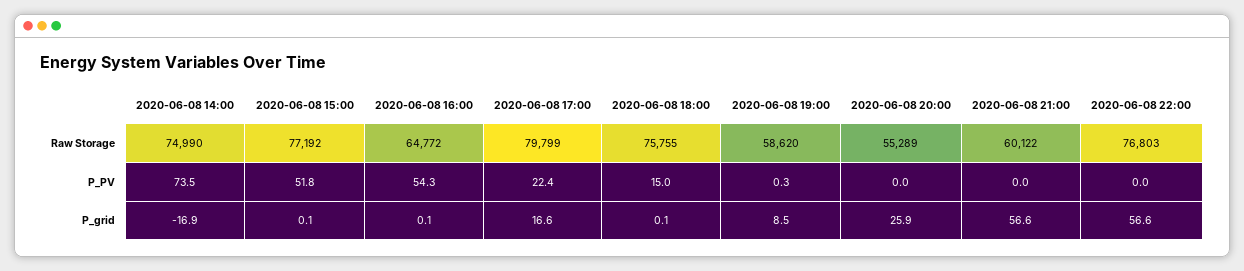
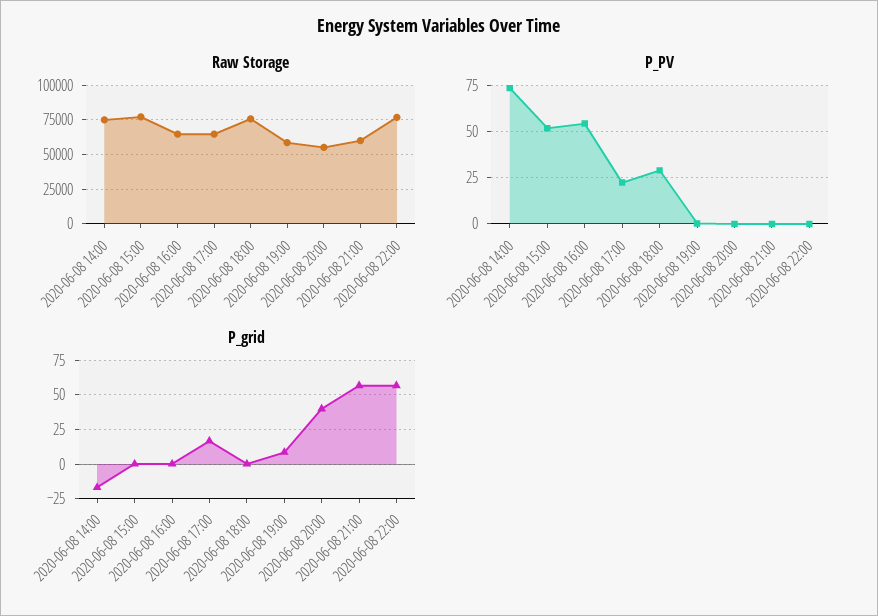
Raw Storage, 2020-06-08 17:00: 79799 -> 65000
P_PV, 2020-06-08 18:00: 15 -> 30
P_grid, 2020-06-08 20:00: 25.9 -> 40

